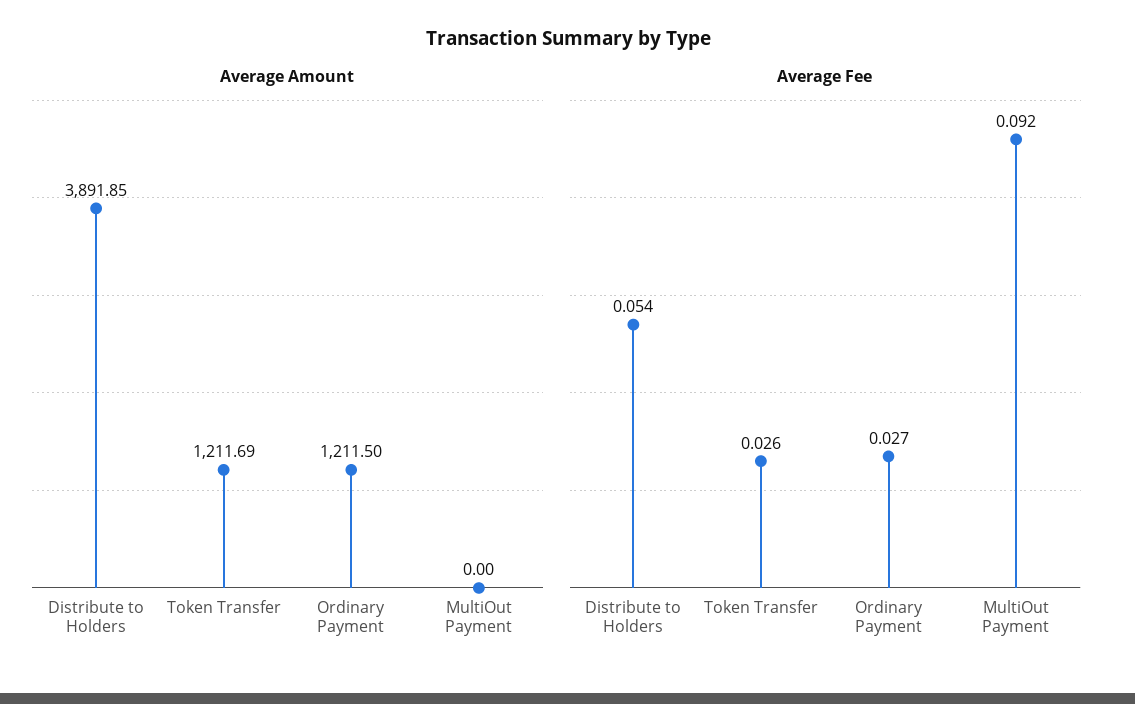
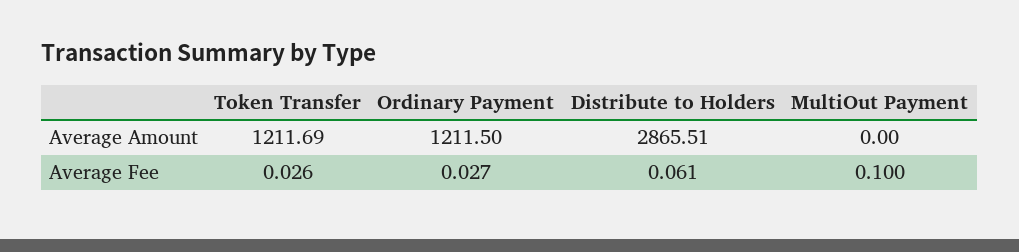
Average Amount, Distribute to Holders: 3891.85 -> 2865.51
Average Fee, Distribute to Holders: 0.054 -> 0.061
Average Fee, MultiOut Payment: 0.092 -> 0.1

